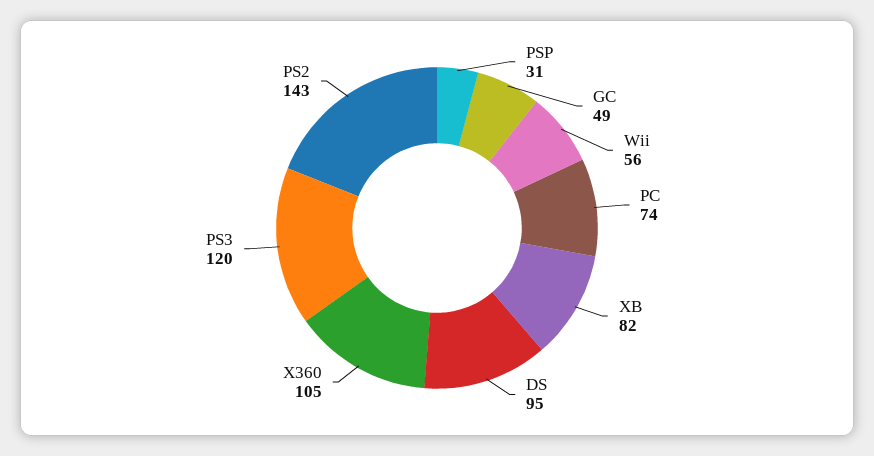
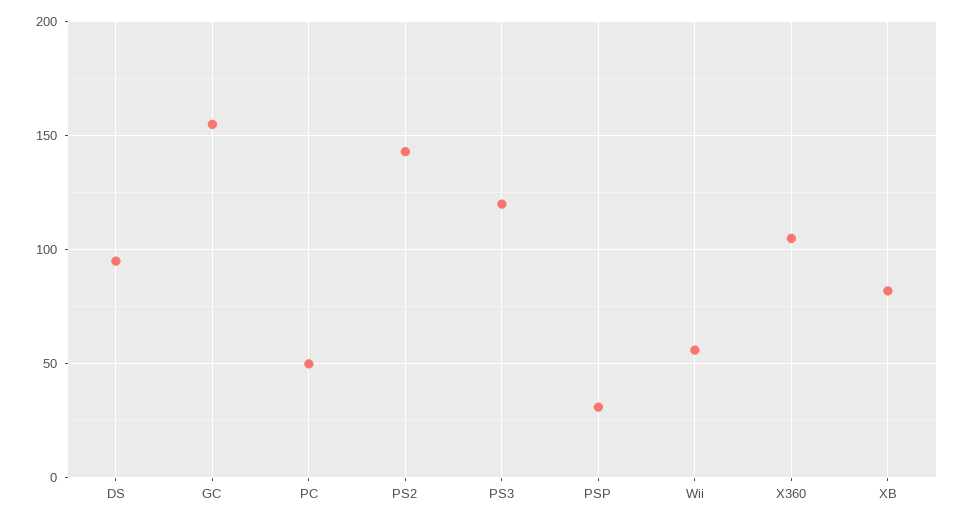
GC: 49 -> 155
PC: 74 -> 50

